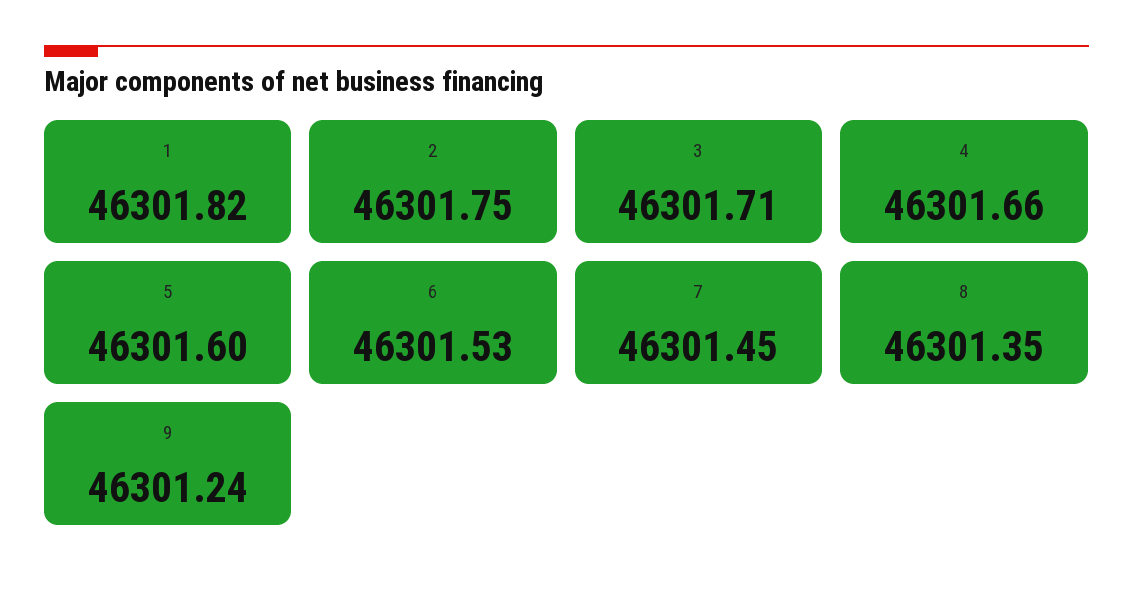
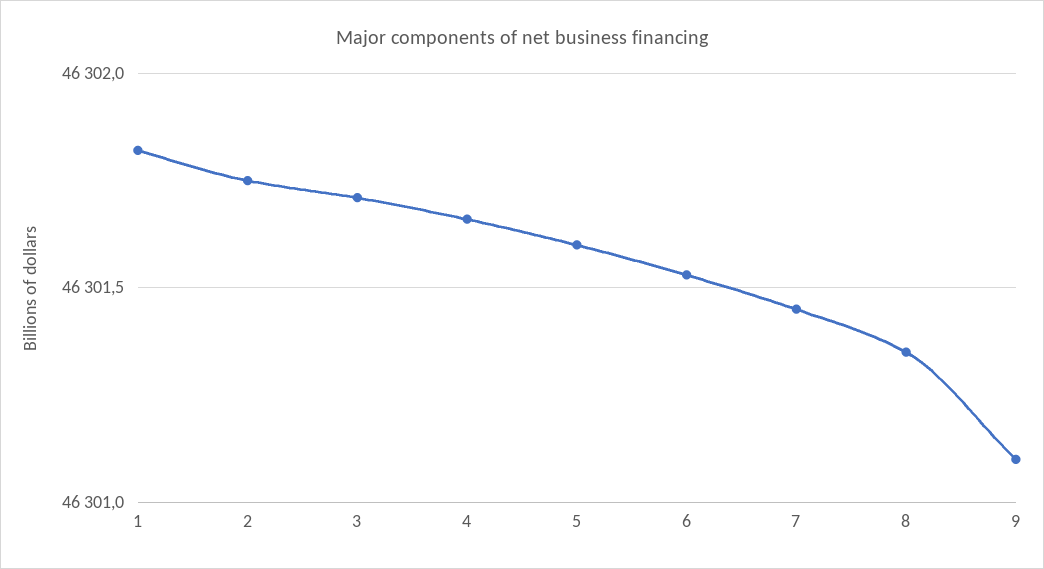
9: 46301.24 -> 46301.1

